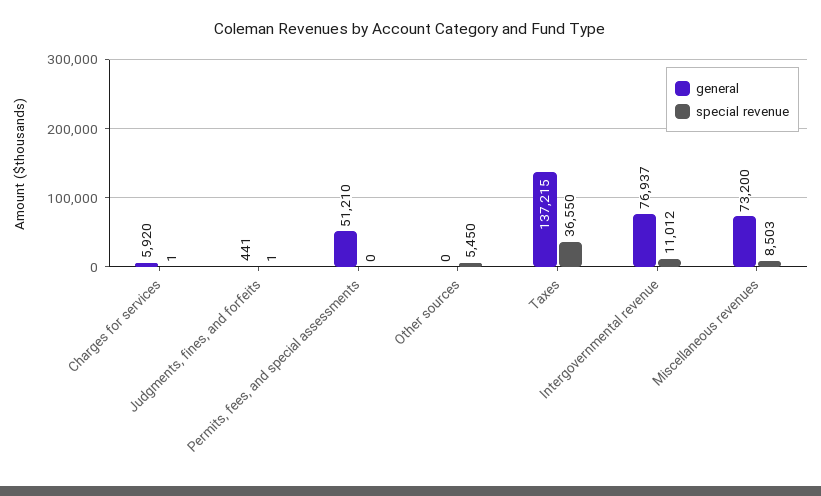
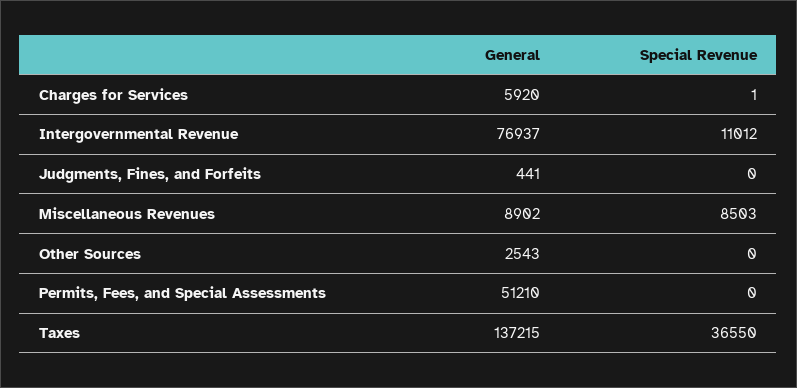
special revenue, Judgments, fines, and forfeits: 1 -> 0
general, Other sources: 0 -> 2543
special revenue, Other sources: 5450 -> 0
general, Miscellaneous revenues: 73200 -> 8902

